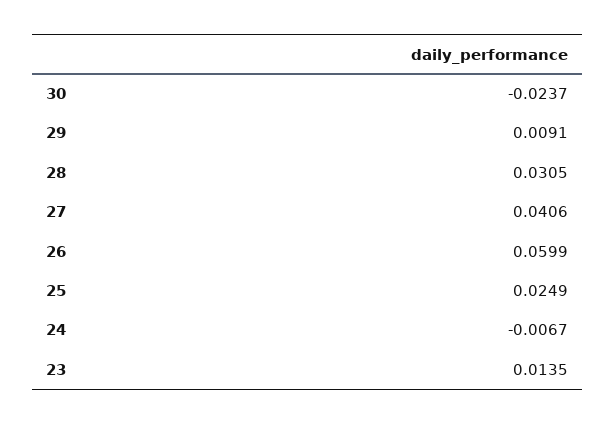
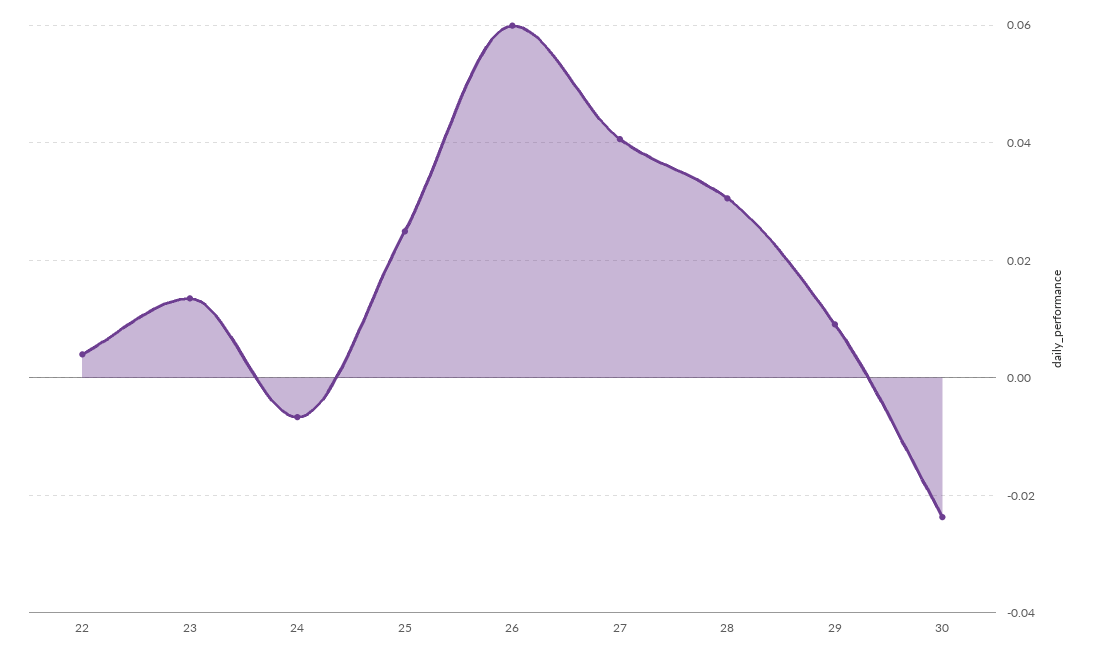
22: none -> 0.004

